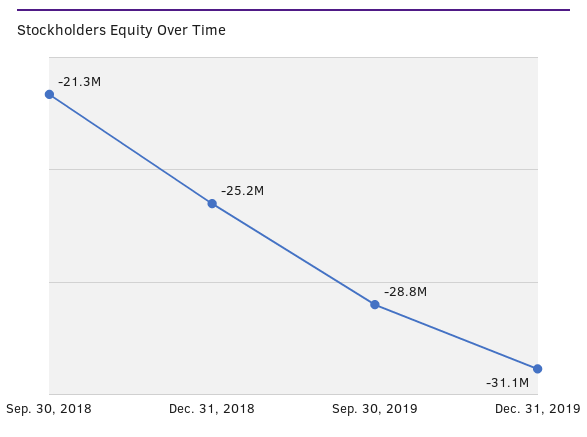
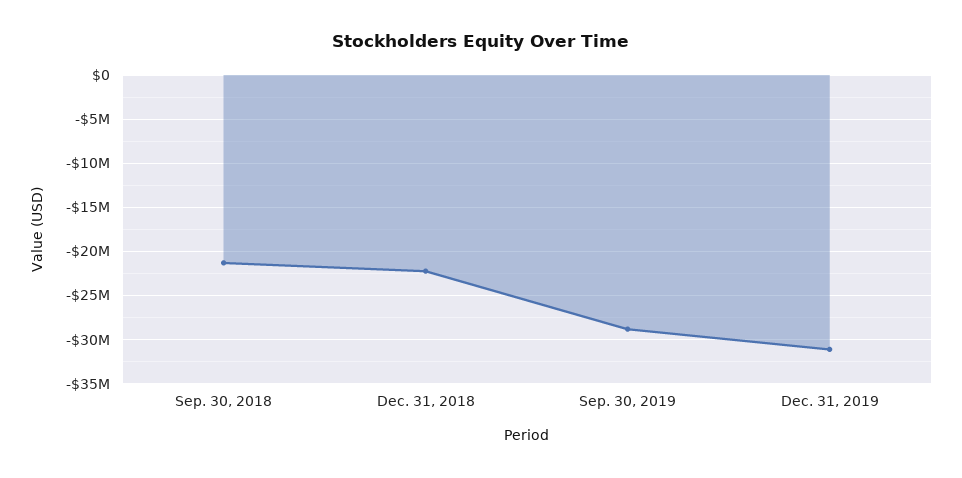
Dec. 31, 2018: -25200000 -> -22000000

